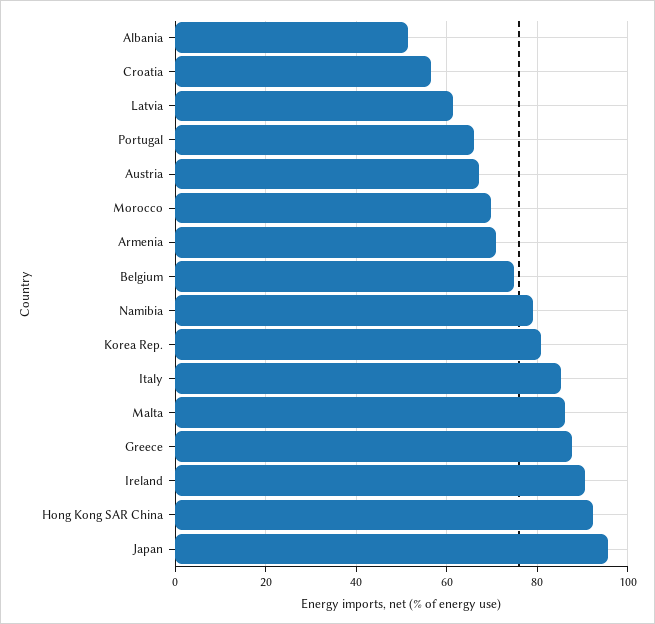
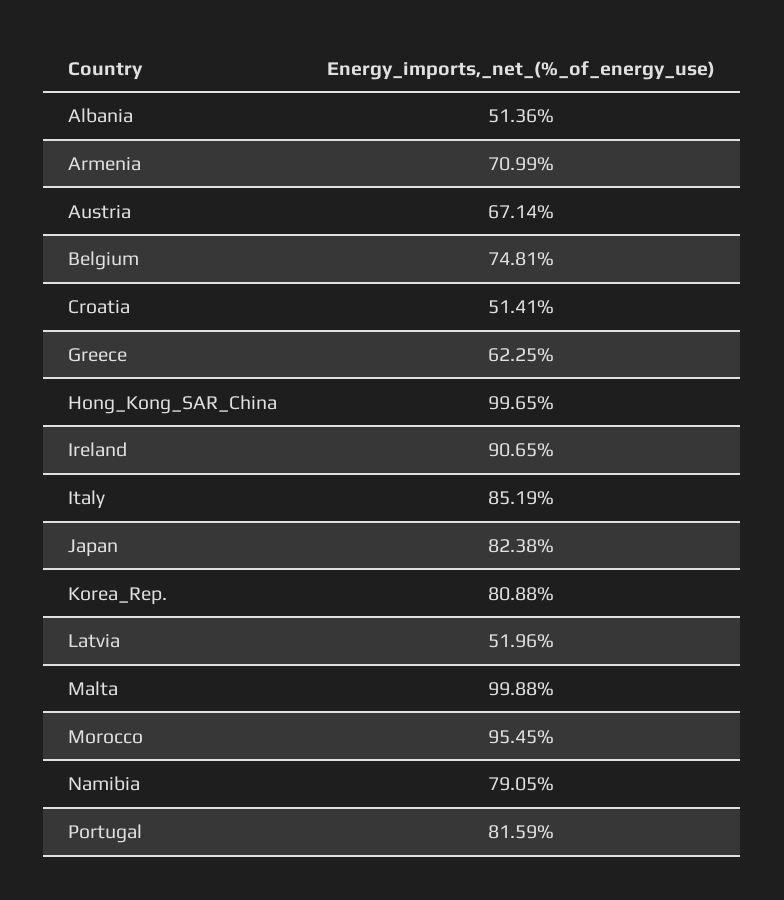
Croatia: 56 -> 51.41
Latvia: 62 -> 51.96
Portugal: 66 -> 81.59
Morocco: 70 -> 95.45
Malta: 86 -> 99.88
Greece: 88 -> 62.25
Hong Kong SAR China: 92 -> 99.65
Japan: 96 -> 82.38

